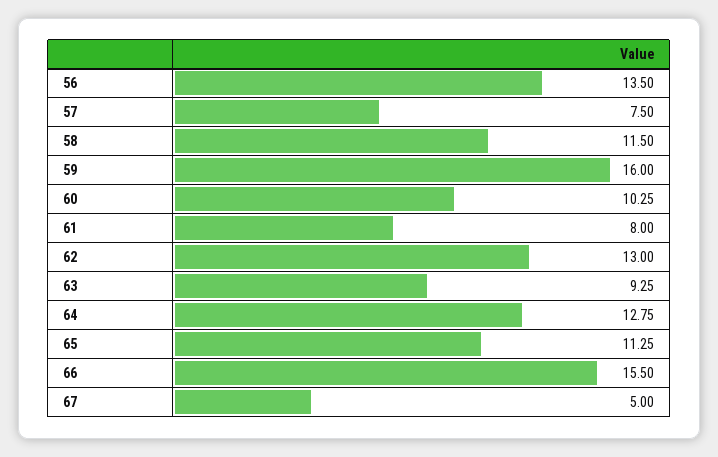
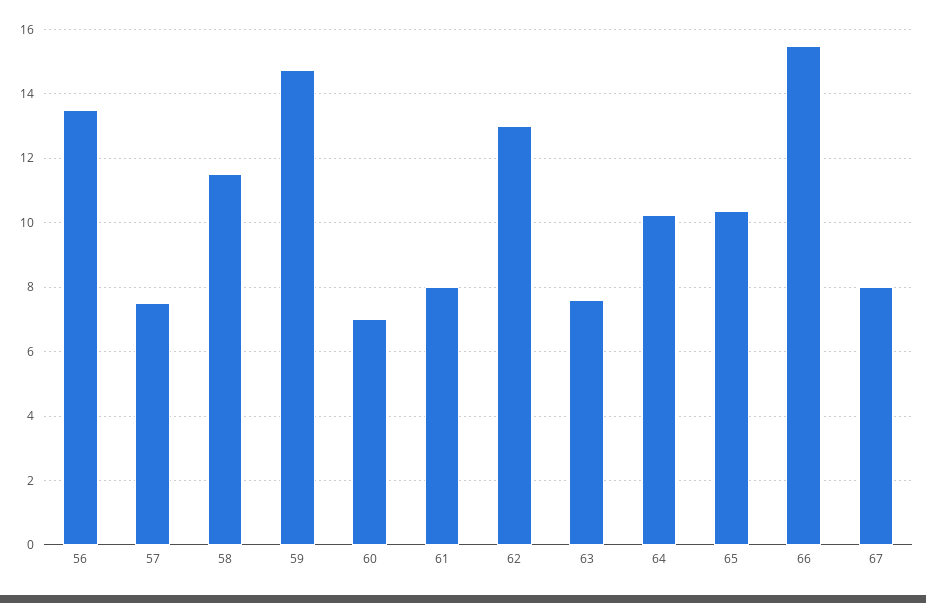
59: 16 -> 14.8
60: 10.25 -> 7
63: 9.25 -> 7.6
64: 12.75 -> 10.2
65: 11.25 -> 10.4
67: 5 -> 8

